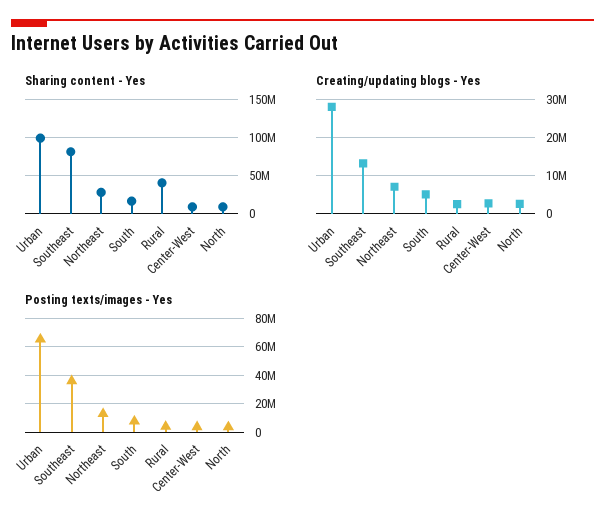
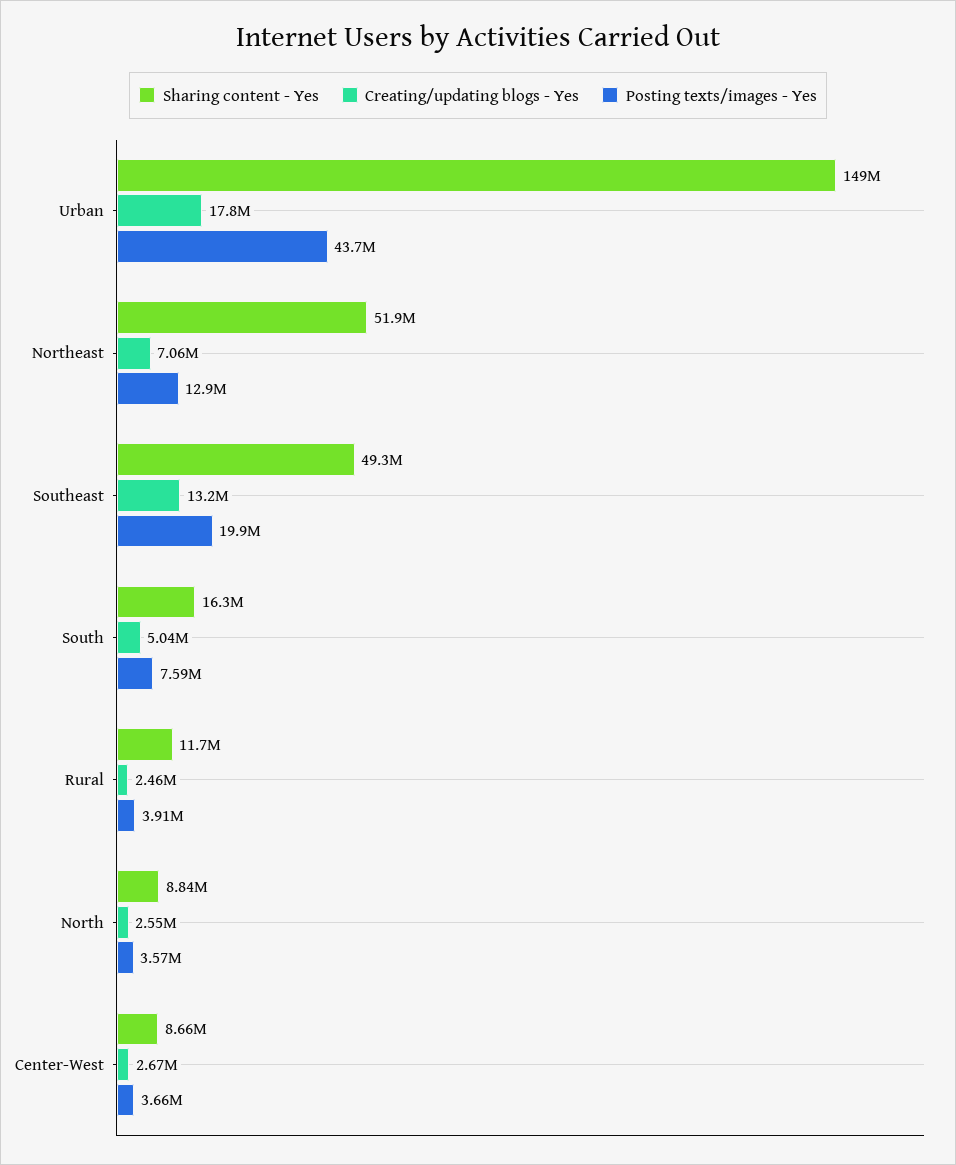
Sharing content - Yes, Urban: 100000000 -> 149000000
Sharing content - Yes, Southeast: 80000000 -> 49300000
Sharing content - Yes, Northeast: 30000000 -> 51900000
Sharing content - Yes, Rural: 40000000 -> 11700000
Creating/updating blogs - Yes, Urban: 28000000 -> 17800000
Posting texts/images - Yes, Urban: 65000000 -> 43700000
Posting texts/images - Yes, Southeast: 35000000 -> 19900000

